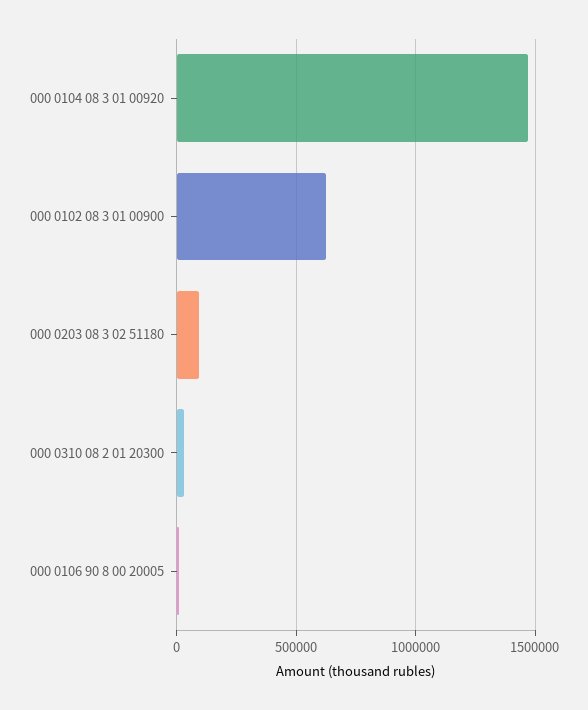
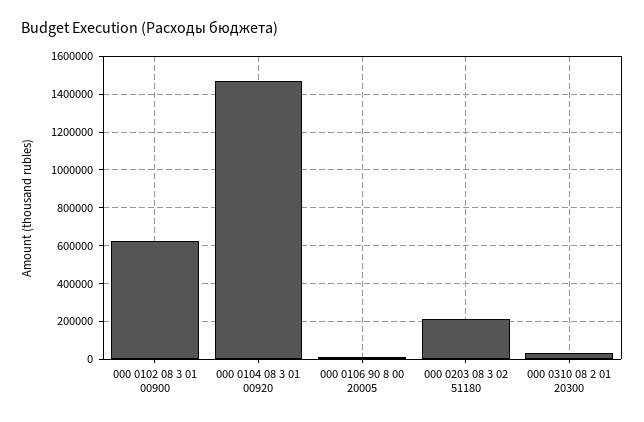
000 0203 08 3 02 51180: 100000 -> 200000

